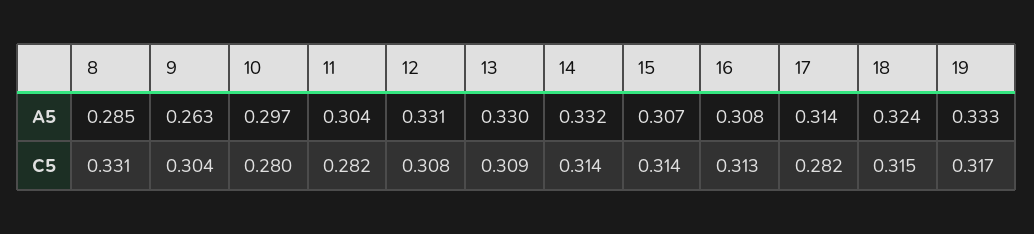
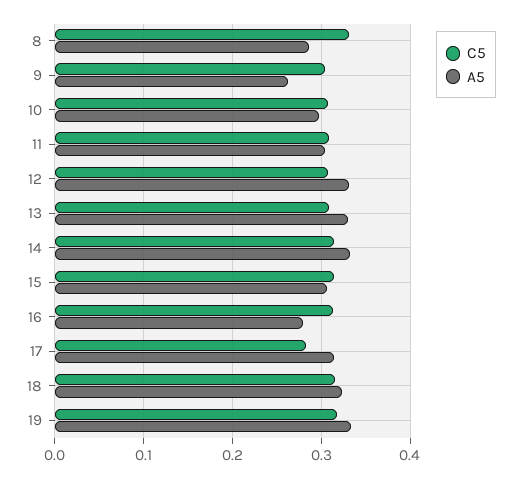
A5, 16: 0.308 -> 0.28
C5, 10: 0.28 -> 0.31
C5, 11: 0.282 -> 0.31

